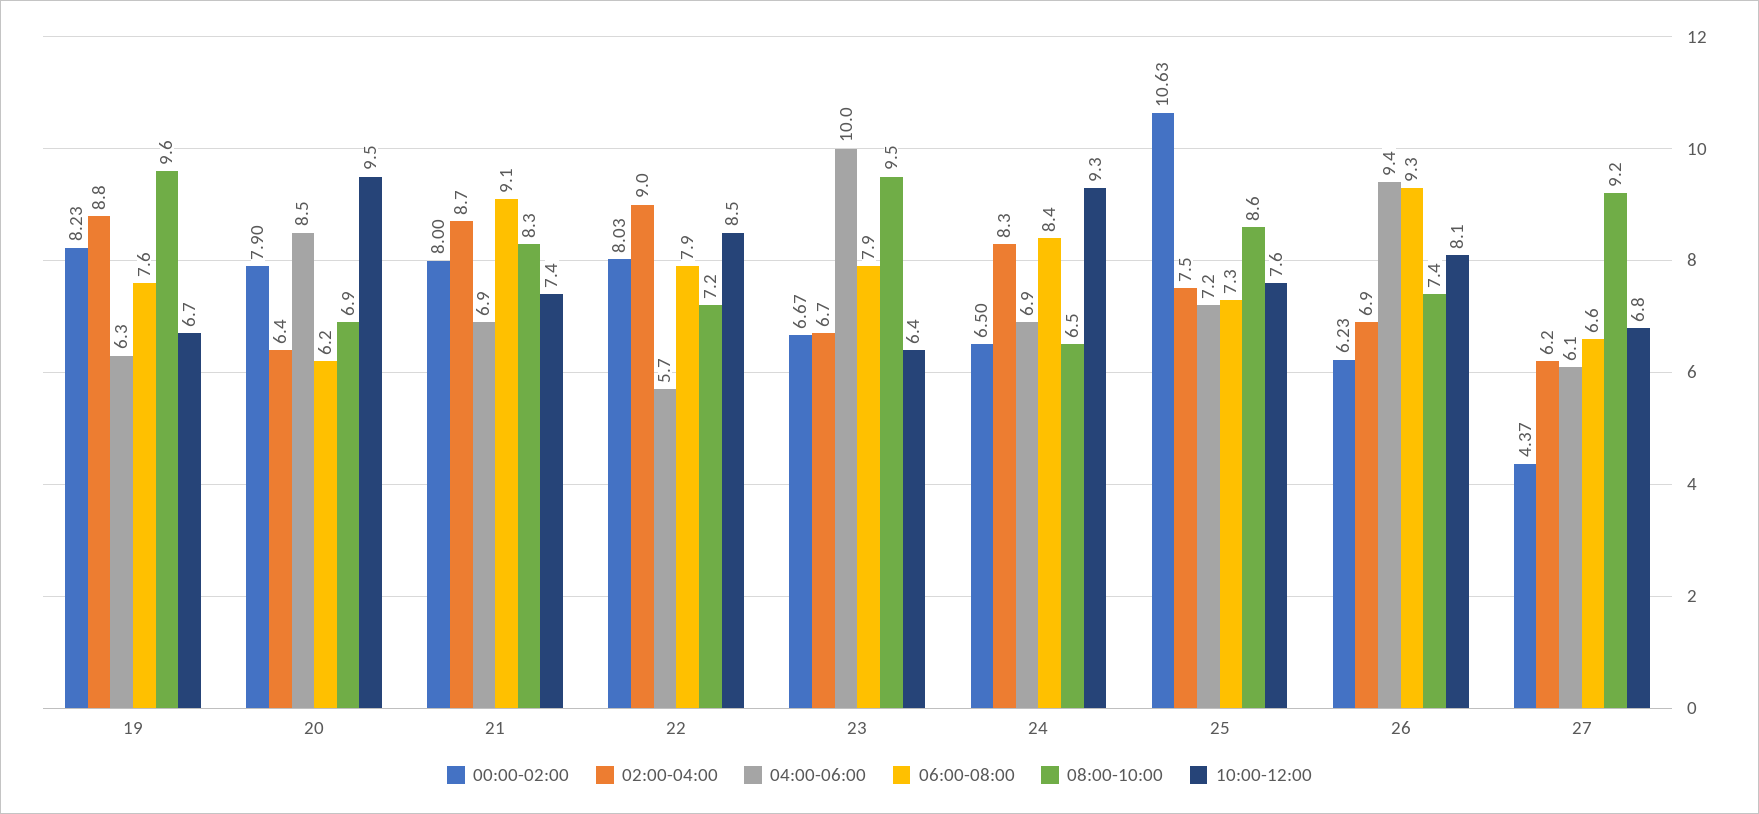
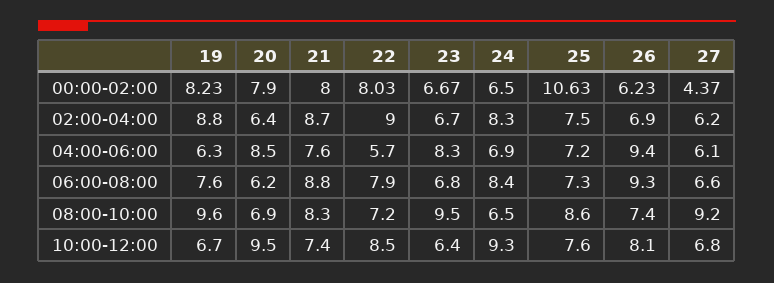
04:00-06:00, 21: 6.9 -> 7.6
06:00-08:00, 21: 9.1 -> 8.8
04:00-06:00, 23: 10 -> 8.3
06:00-08:00, 23: 7.9 -> 6.8

